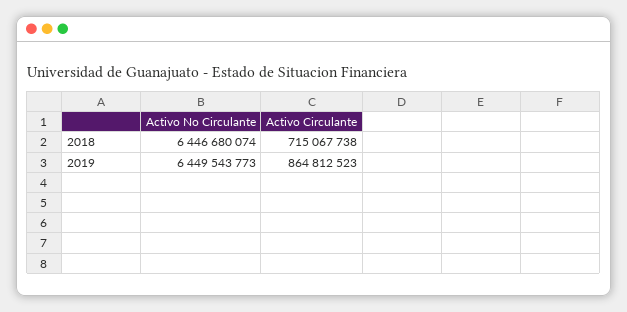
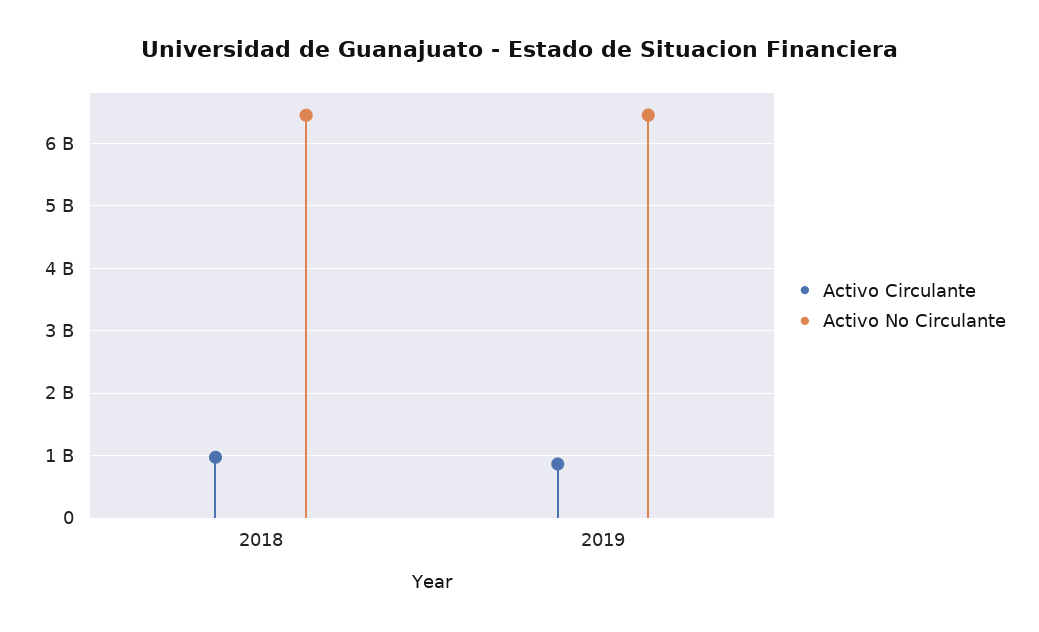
Activo Circulante, 2018: 715067738 -> 1000000000

